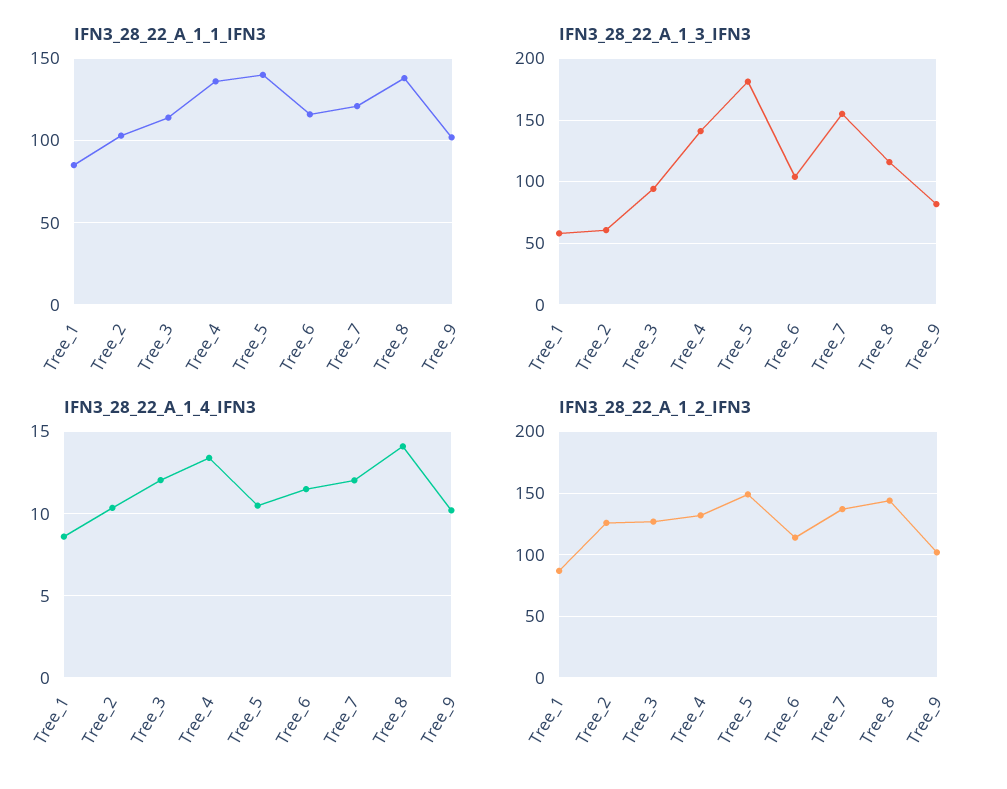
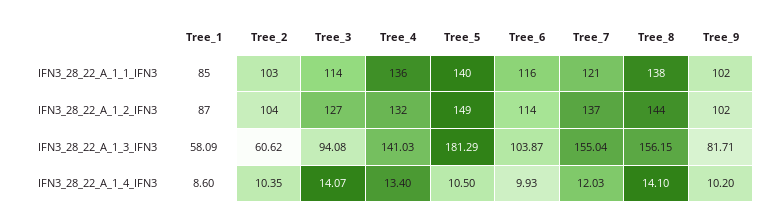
IFN3_28_22_A_1_3_IFN3, Tree_8: 115 -> 156.15
IFN3_28_22_A_1_4_IFN3, Tree_3: 12 -> 14.07
IFN3_28_22_A_1_4_IFN3, Tree_6: 11.5 -> 9.93
IFN3_28_22_A_1_2_IFN3, Tree_2: 125 -> 104

